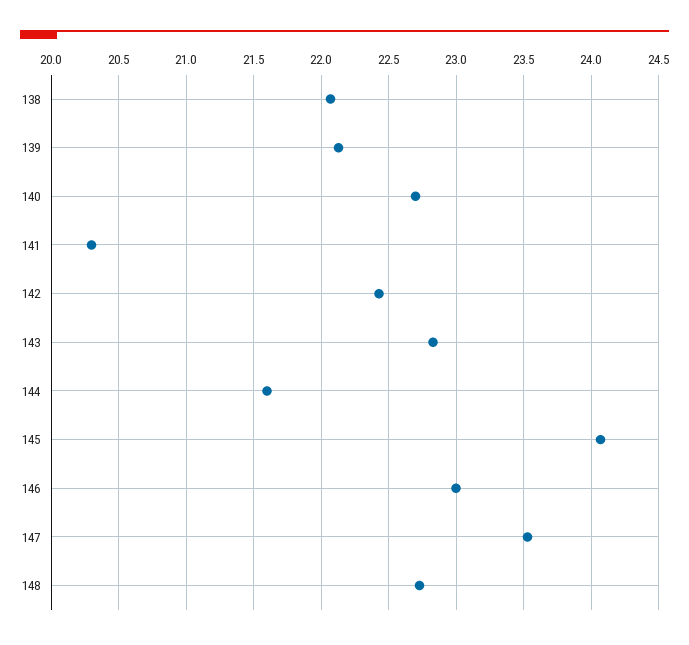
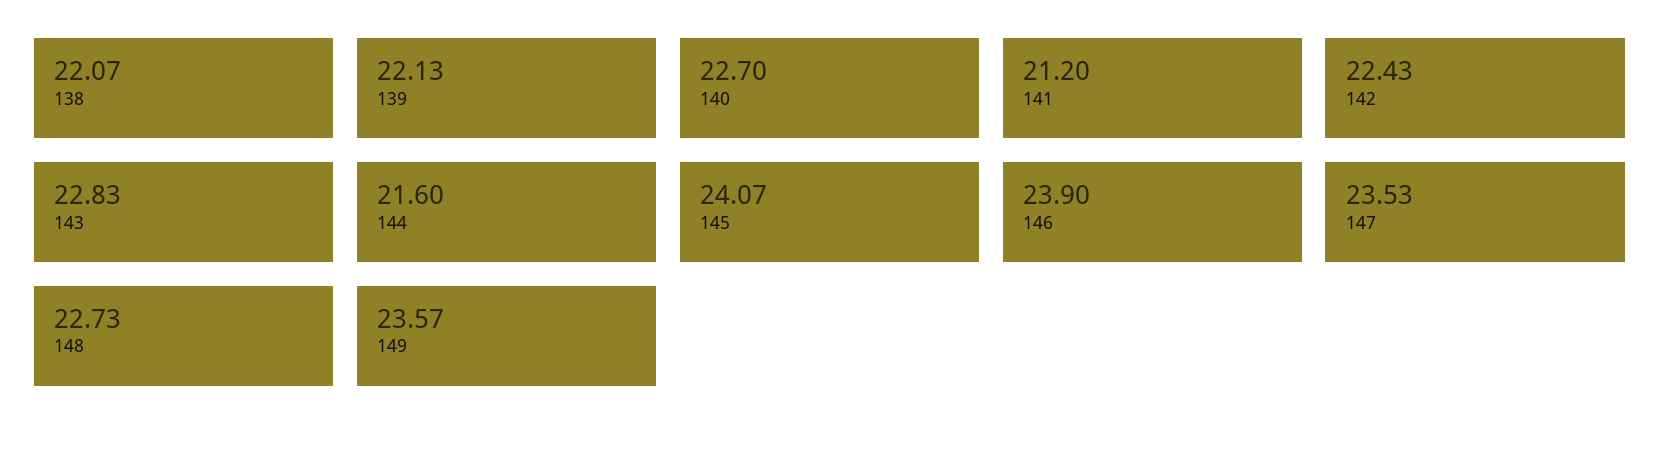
141: 20.3 -> 21.2
146: 23 -> 23.9
149: none -> 23.57

